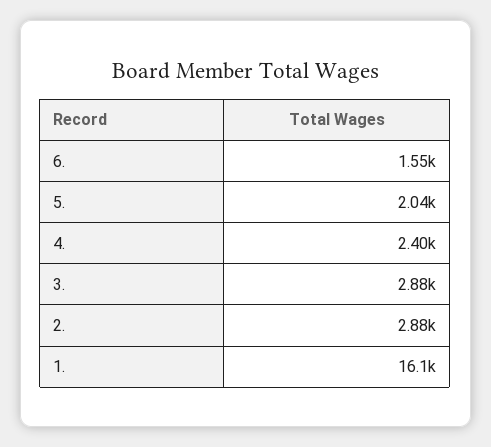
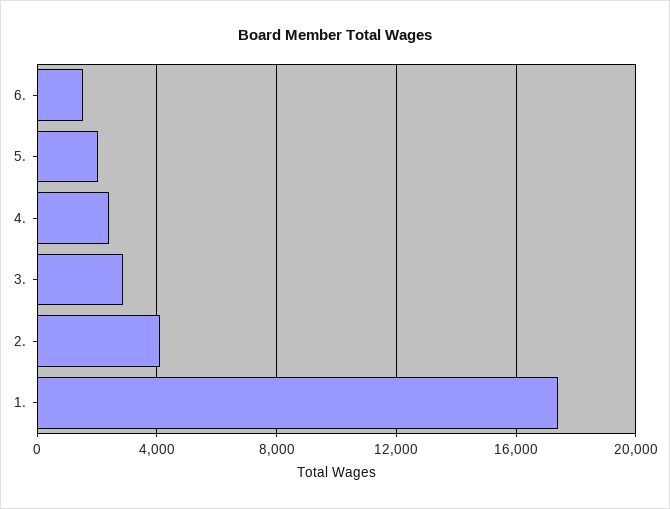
2.: 2880 -> 4000
1.: 16100 -> 17500

